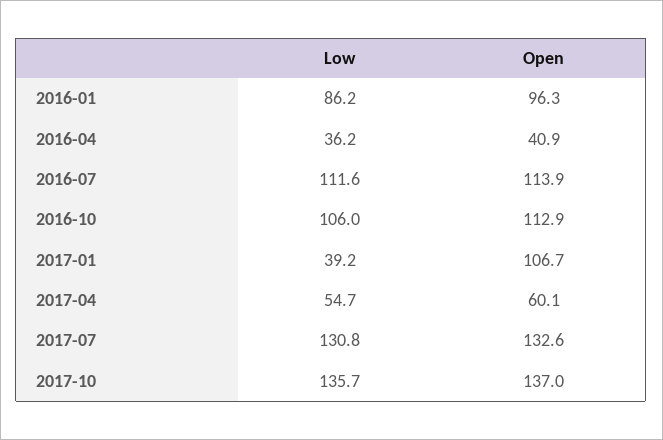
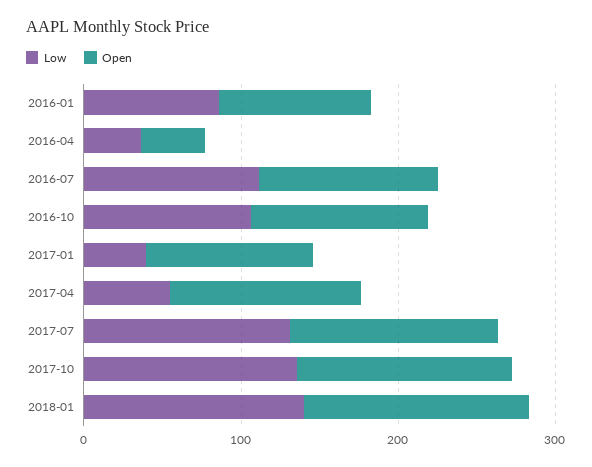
Open, 2017-04: 60.1 -> 120
Low, 2018-01: none -> 140
Open, 2018-01: none -> 140

